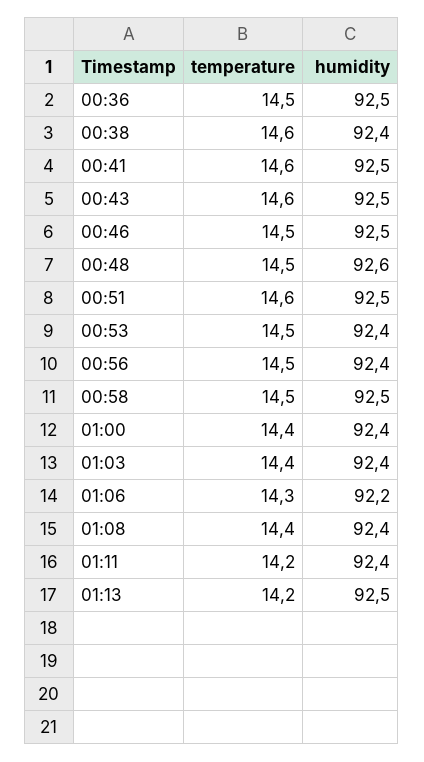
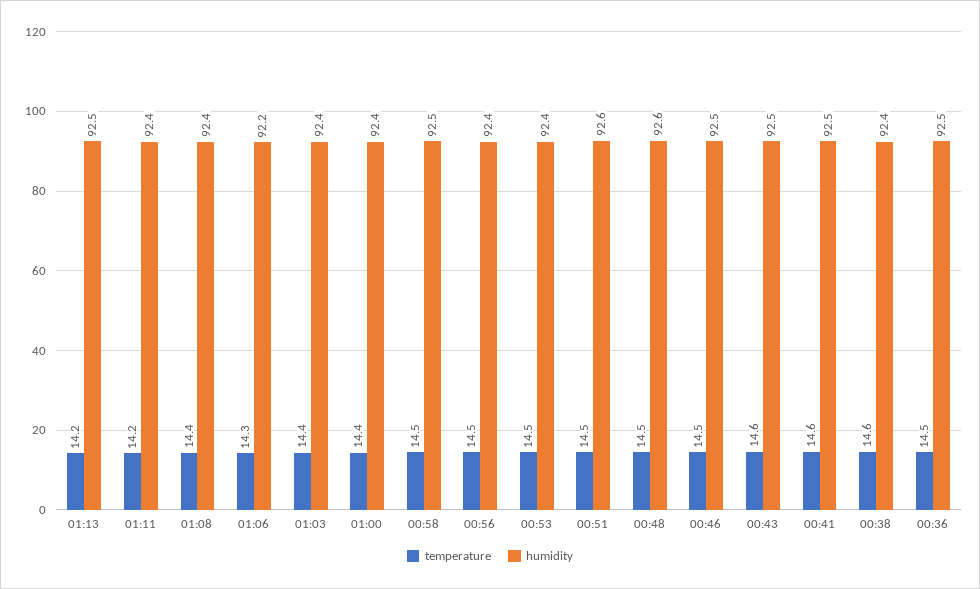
temperature, 00:51: 14.6 -> 14.5
humidity, 00:51: 92.5 -> 92.6

